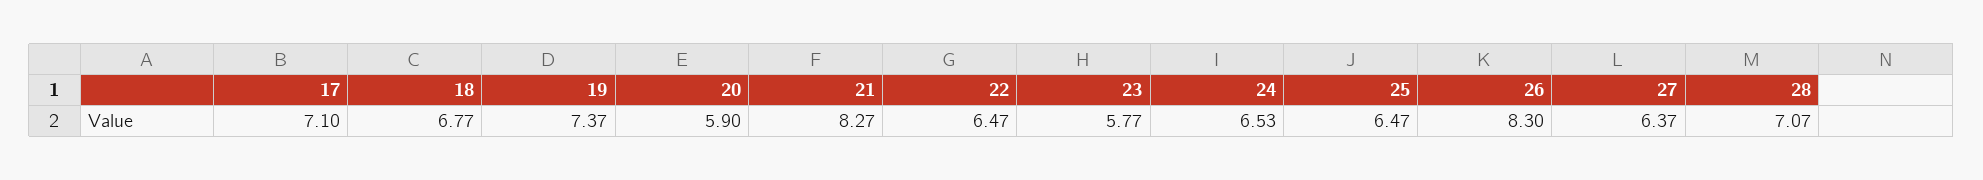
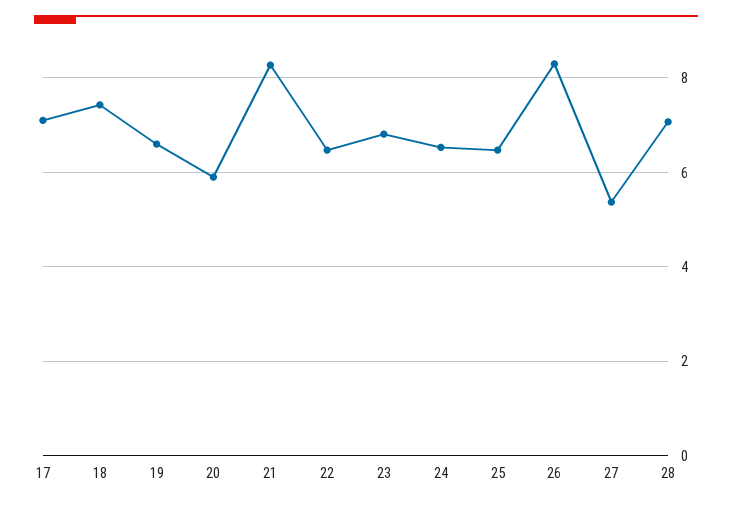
18: 6.77 -> 7.4
19: 7.37 -> 6.6
23: 5.77 -> 6.8
27: 6.37 -> 5.4

